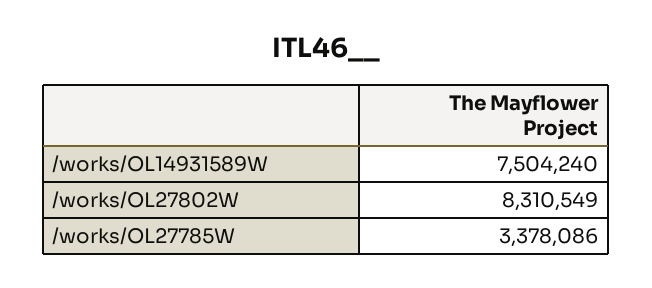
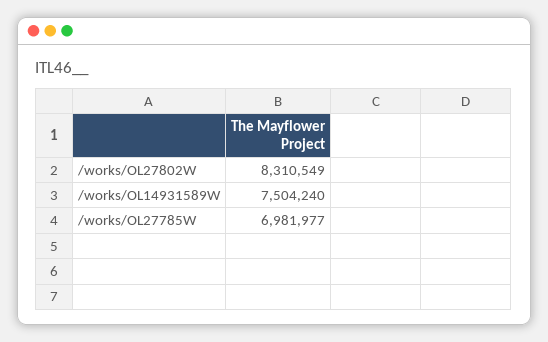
/works/OL27785W: 3378086 -> 6981977

